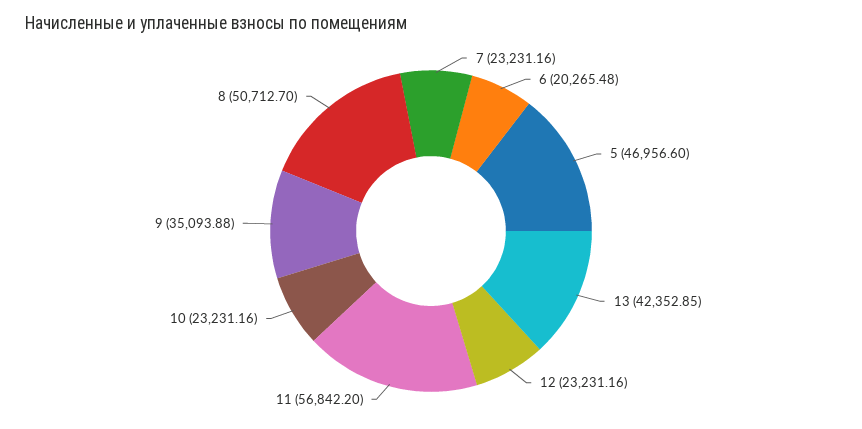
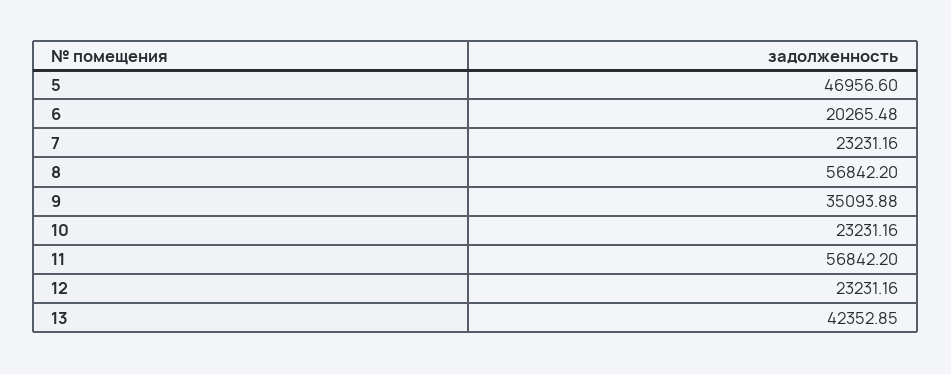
8: 50712.7 -> 56842.2

